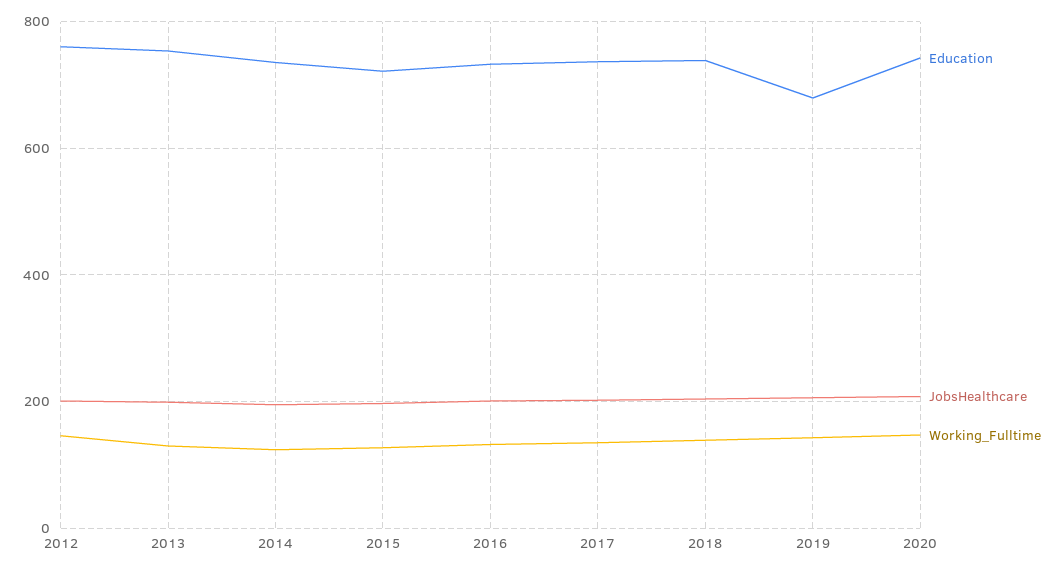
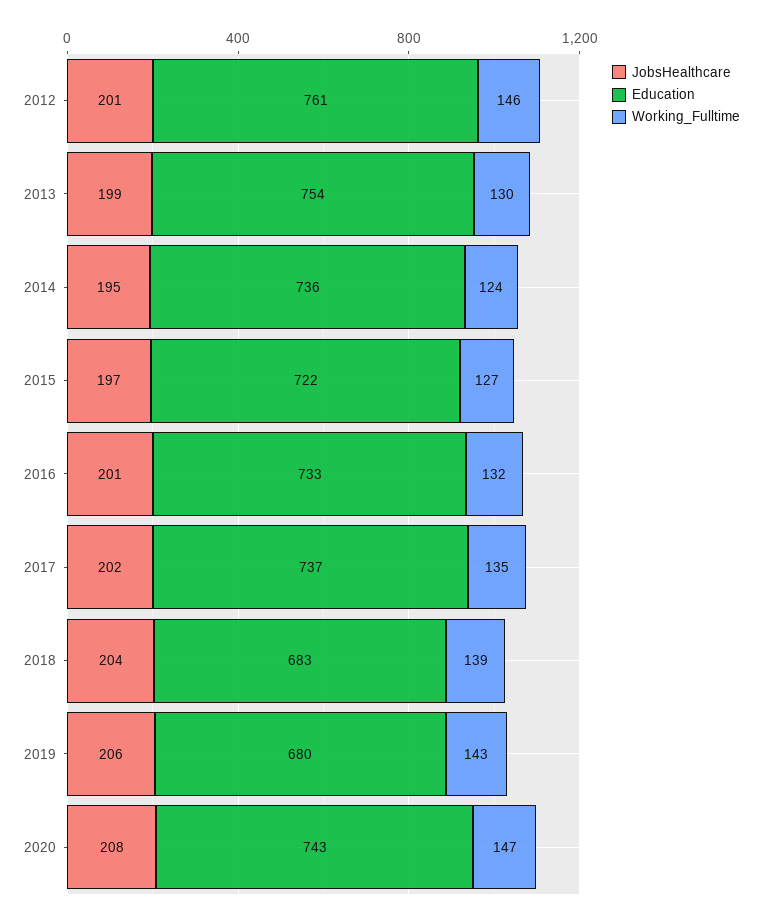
Education, 2018: 740 -> 683

